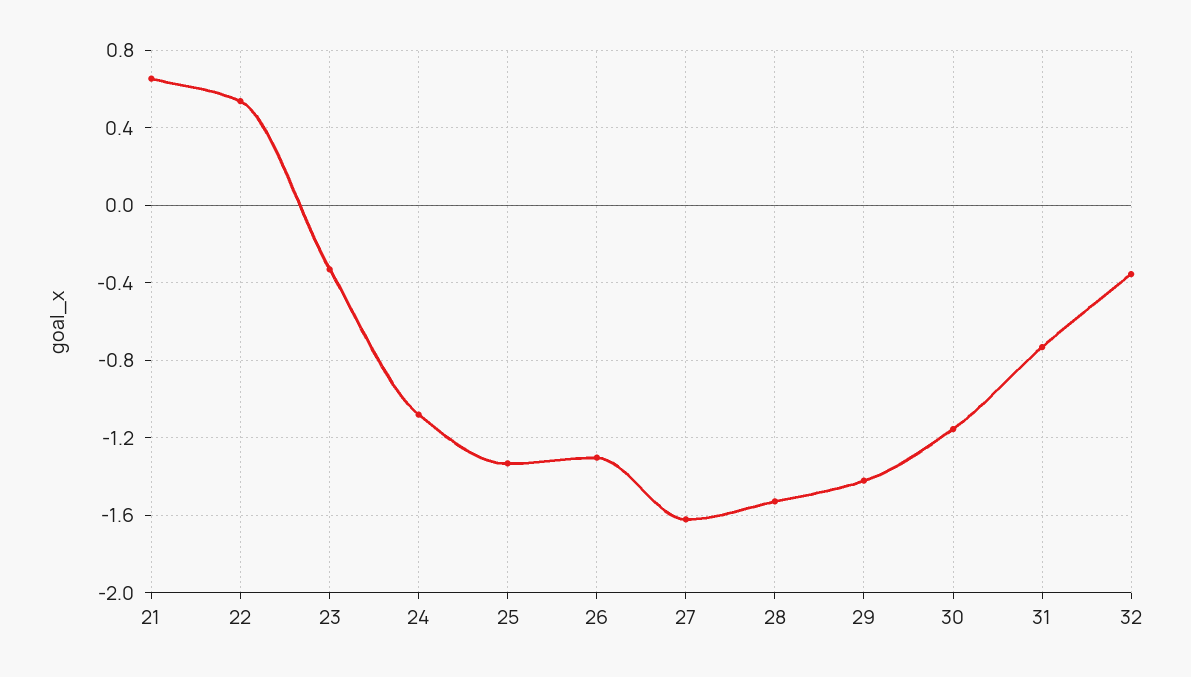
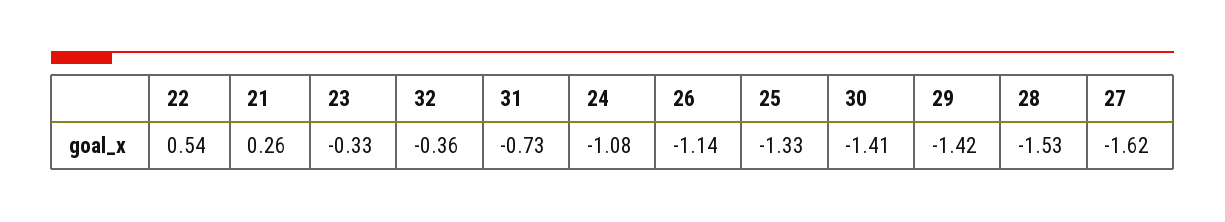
21: 0.65 -> 0.26
26: -1.3 -> -1.14
30: -1.15 -> -1.41

